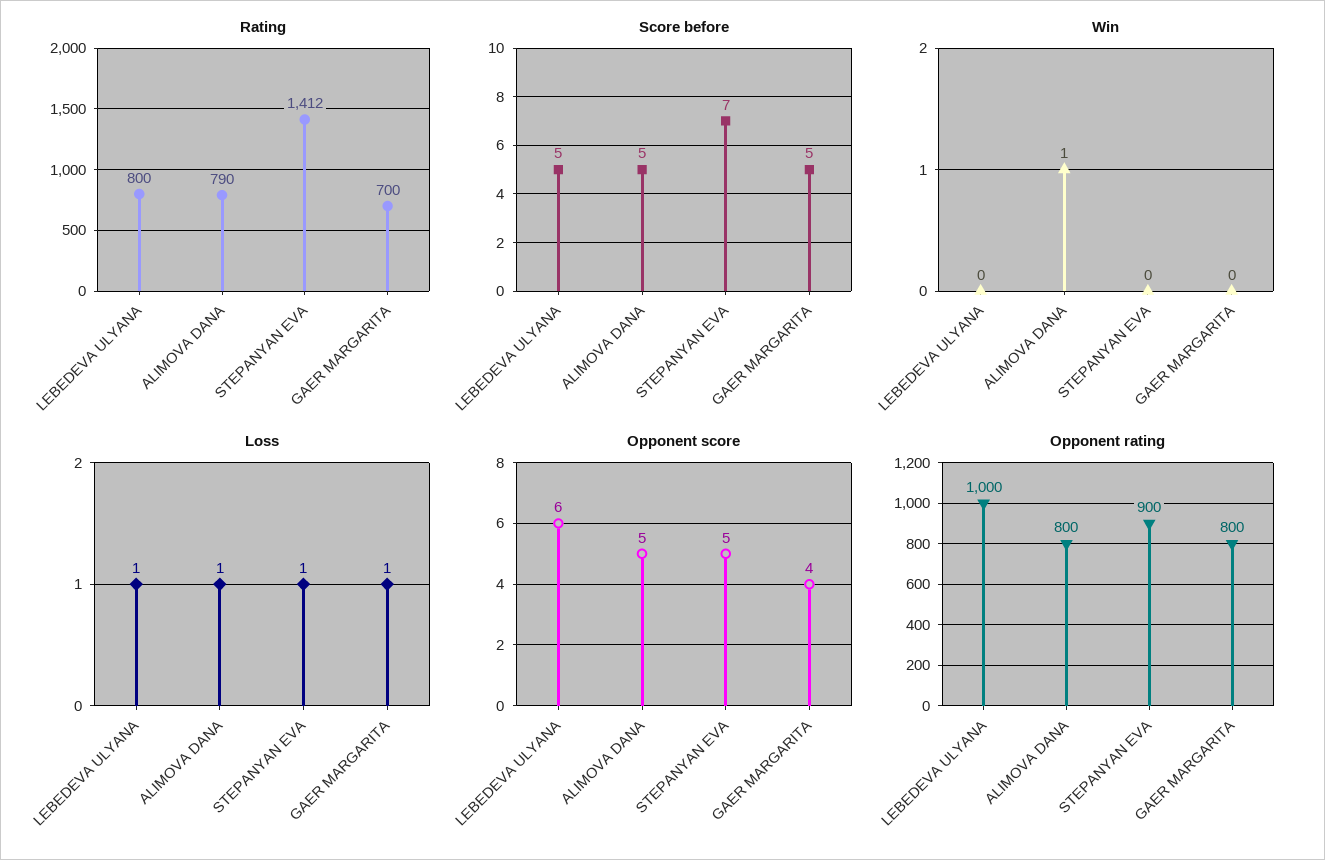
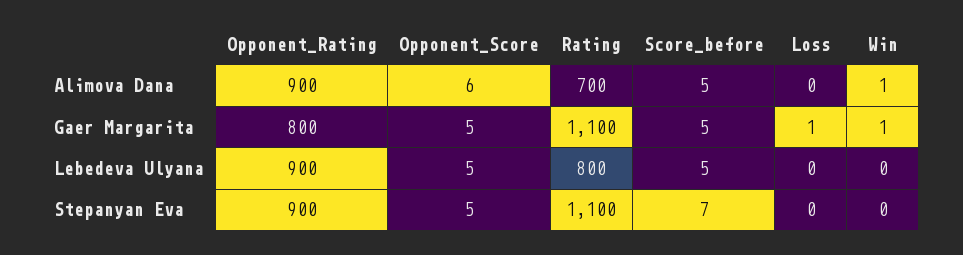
Rating, ALIMOVA DANA: 790 -> 700
Rating, STEPANYAN EVA: 1412 -> 1100
Rating, GAER MARGARITA: 700 -> 1100
Win, GAER MARGARITA: 0 -> 1
Loss, LEBEDEVA ULYANA: 1 -> 0
Loss, ALIMOVA DANA: 1 -> 0
Loss, STEPANYAN EVA: 1 -> 0
Opponent score, LEBEDEVA ULYANA: 6 -> 5
Opponent score, ALIMOVA DANA: 5 -> 6
Opponent score, GAER MARGARITA: 4 -> 5
Opponent rating, LEBEDEVA ULYANA: 1000 -> 900
Opponent rating, ALIMOVA DANA: 800 -> 900

